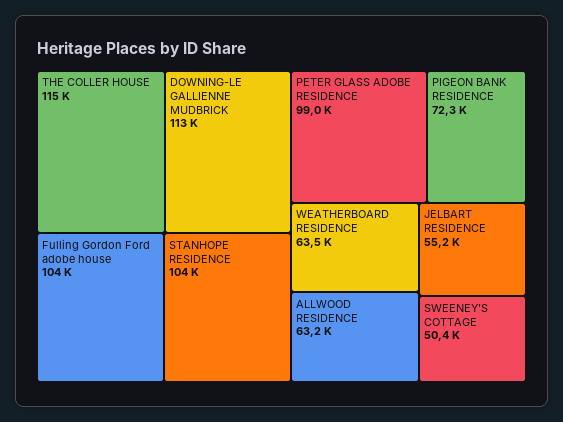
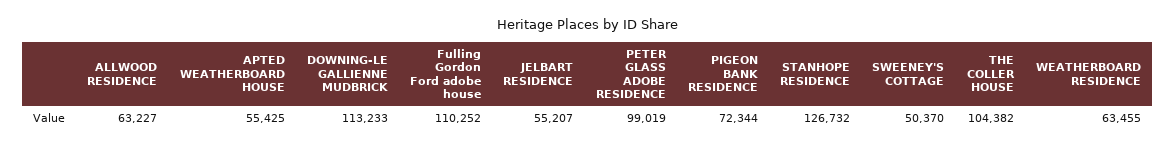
THE COLLER HOUSE: 115000 -> 104382
Fulling Gordon Ford adobe house: 104000 -> 110252
STANHOPE RESIDENCE: 104000 -> 126732
APTED WEATHERBOARD HOUSE: none -> 55425

